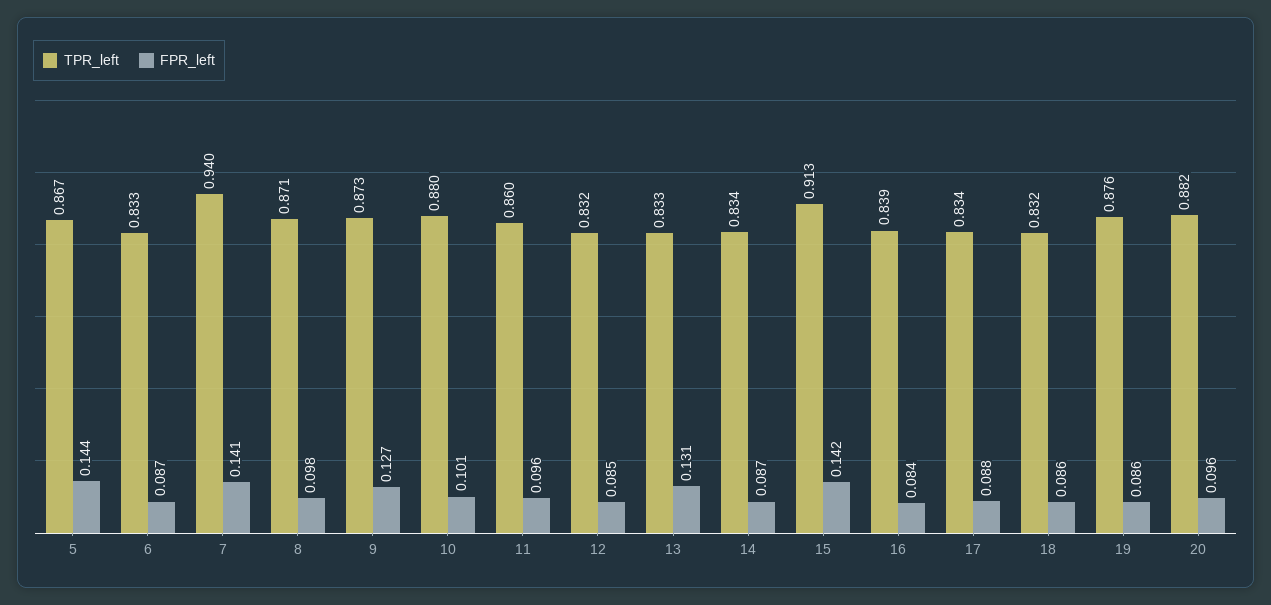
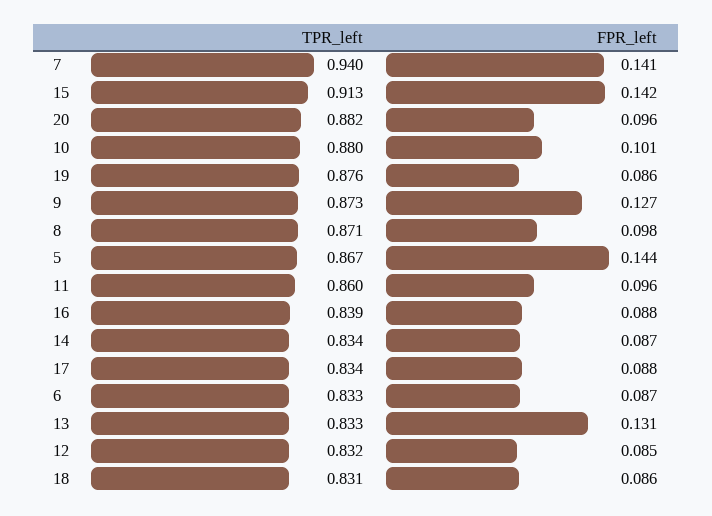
FPR_left, 16: 0.084 -> 0.088
TPR_left, 18: 0.832 -> 0.831

